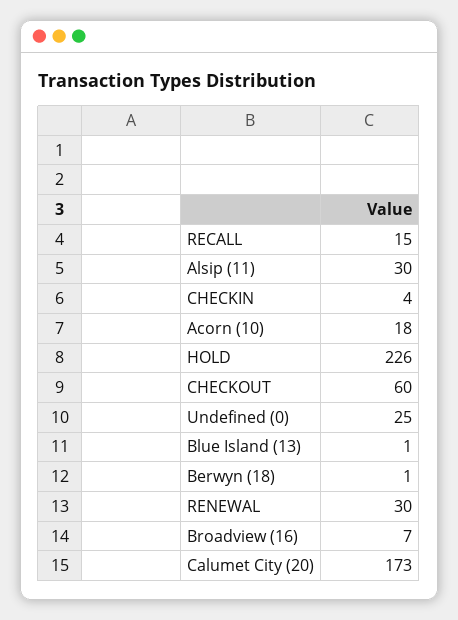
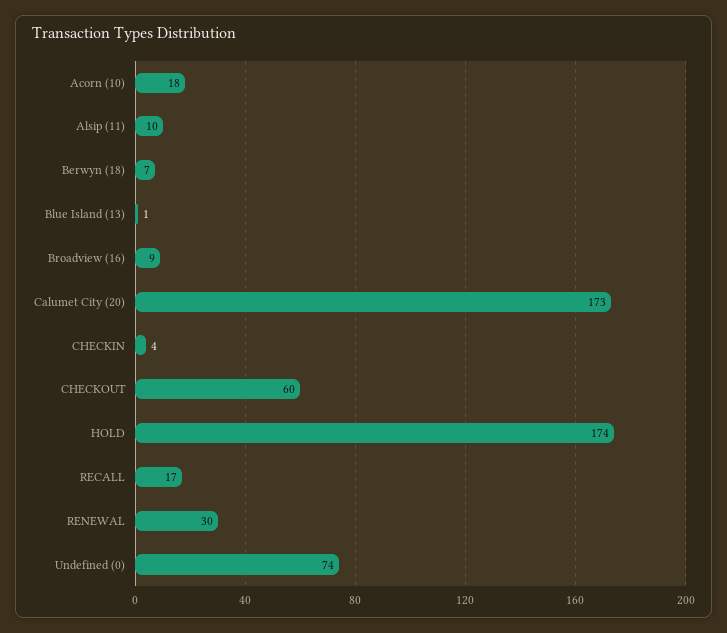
RECALL: 15 -> 17
Alsip (11): 30 -> 10
HOLD: 226 -> 174
Undefined (0): 25 -> 74
Berwyn (18): 1 -> 7
Broadview (16): 7 -> 9

